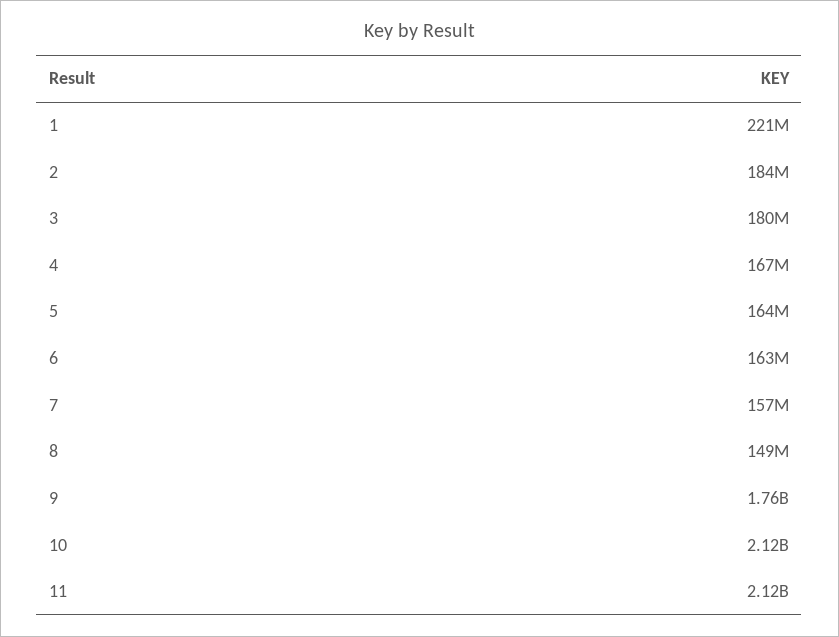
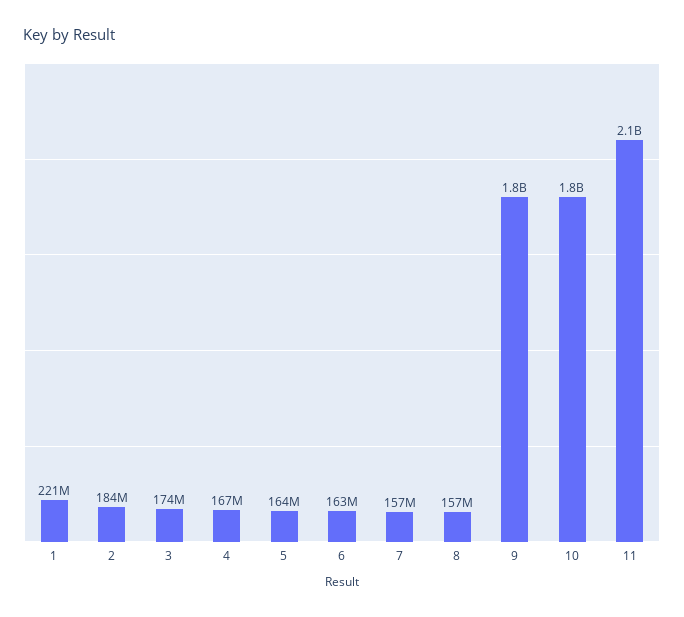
3: 180000000 -> 174000000
8: 149000000 -> 157000000
10: 2120000000 -> 1800000000

